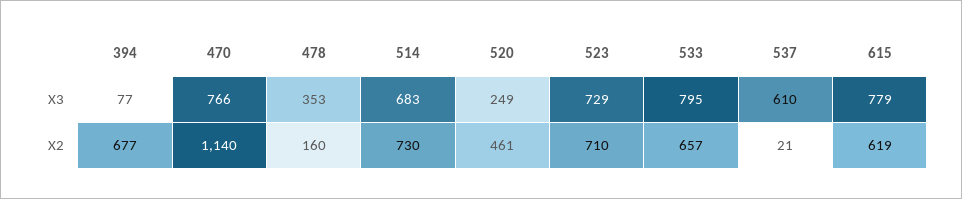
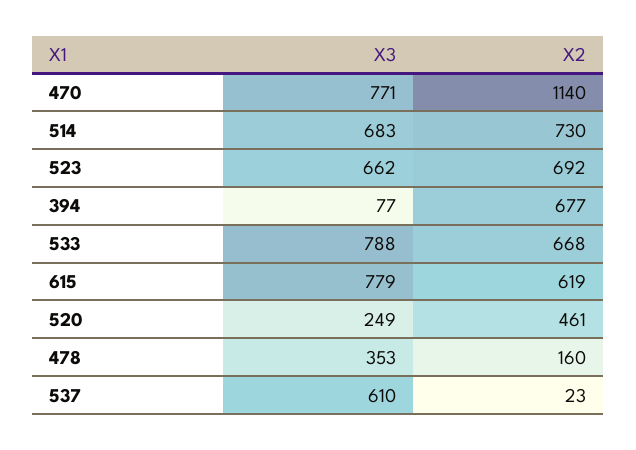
470, X3: 766 -> 771
523, X3: 729 -> 662
533, X3: 795 -> 788
523, X2: 710 -> 692
533, X2: 657 -> 668
537, X2: 21 -> 23

